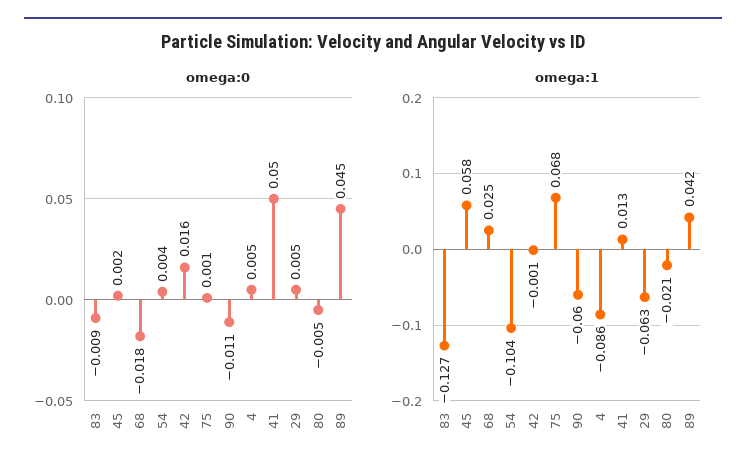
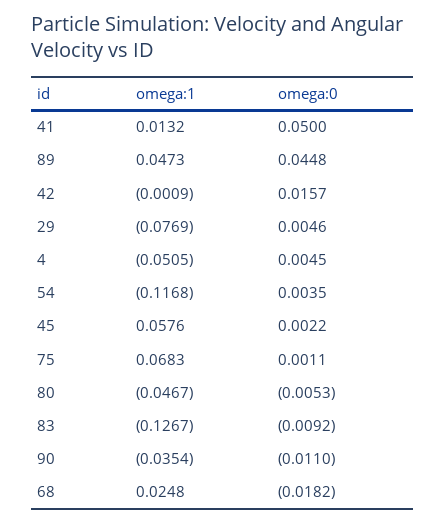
omega:1, 54: -0.104 -> -0.1168
omega:1, 90: -0.06 -> -0.0354
omega:1, 4: -0.086 -> -0.0505
omega:1, 29: -0.063 -> -0.0769
omega:1, 80: -0.021 -> -0.0467
omega:1, 89: 0.042 -> 0.0473

